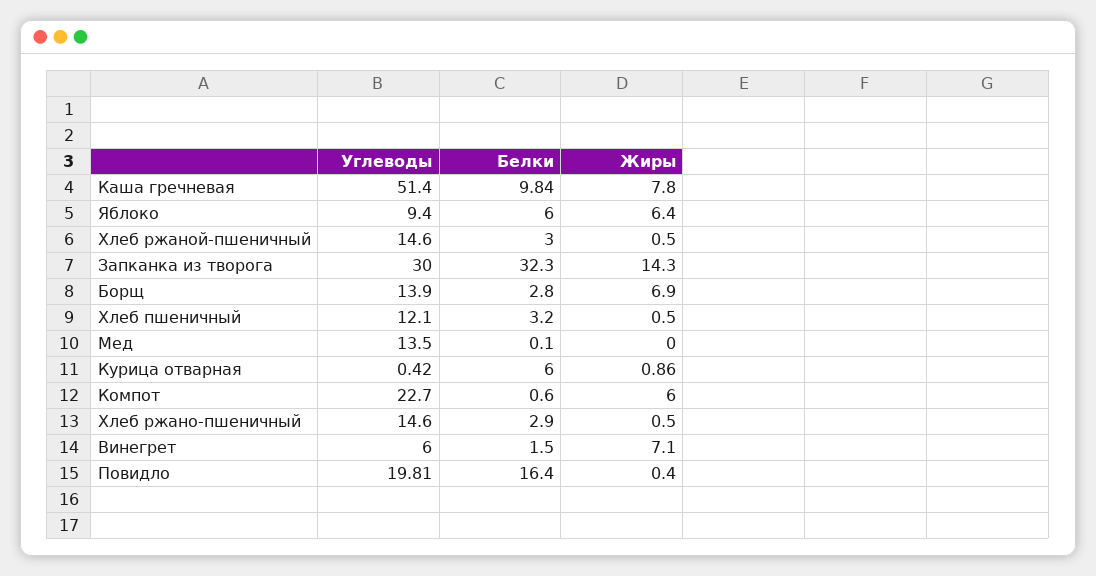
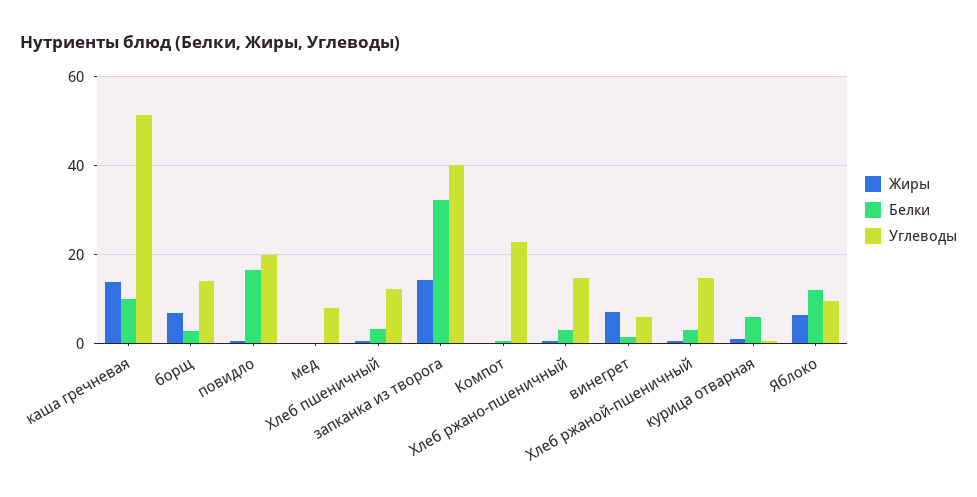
Жиры, Каша гречневая: 7.8 -> 14
Белки, Яблоко: 6 -> 12
Углеводы, Запканка из творога: 30 -> 40
Углеводы, Мед: 13.5 -> 8
Жиры, Компот: 6 -> 0

